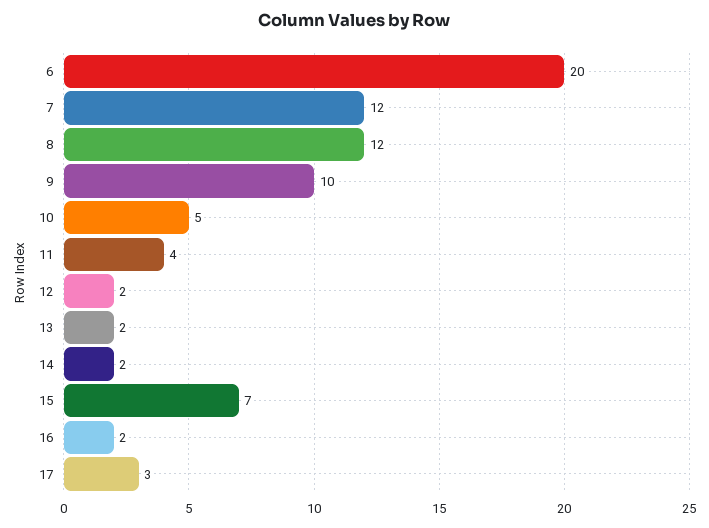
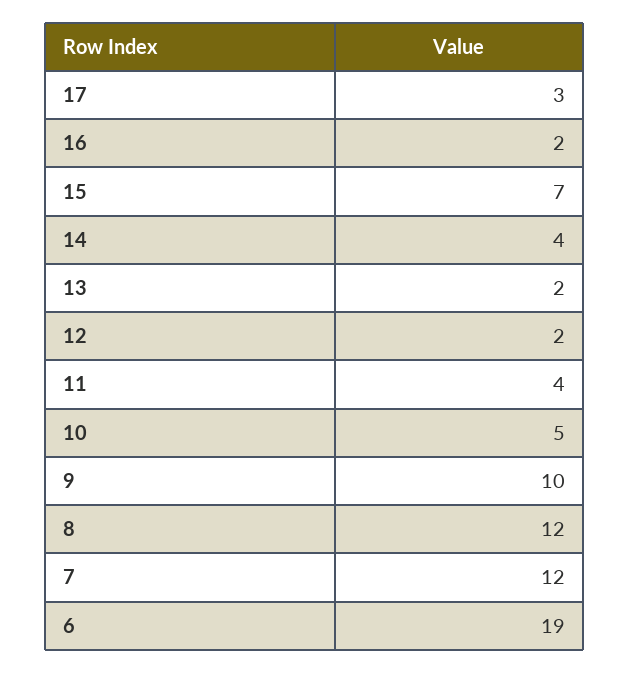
6: 20 -> 19
14: 2 -> 4

